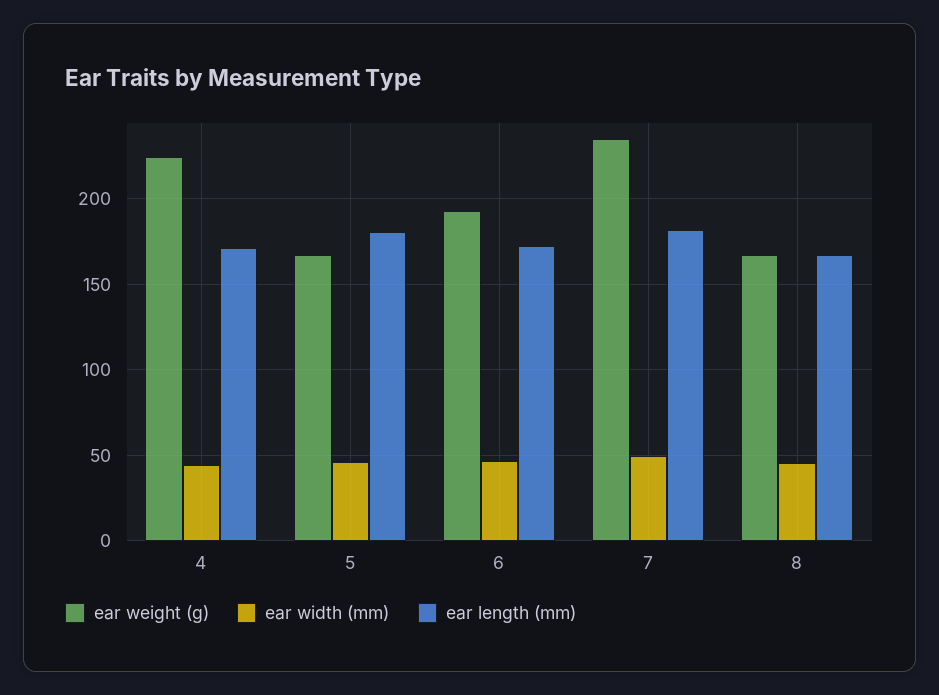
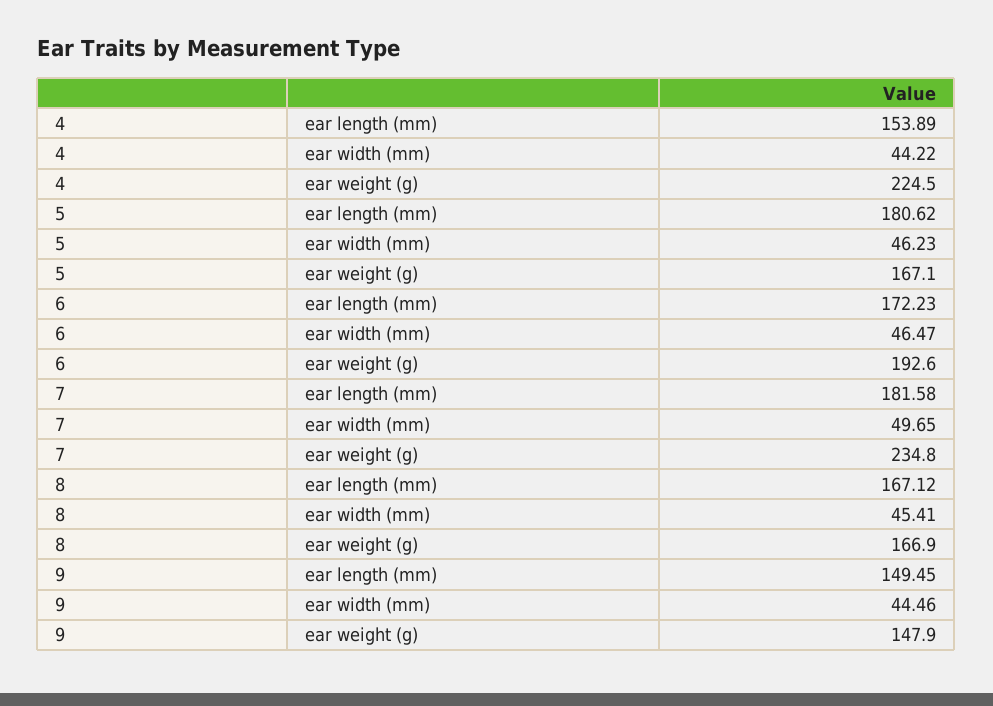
ear length (mm), 4: 170 -> 153.89
ear length (mm), 9: none -> 149.45
ear width (mm), 9: none -> 44.46
ear weight (g), 9: none -> 147.9

